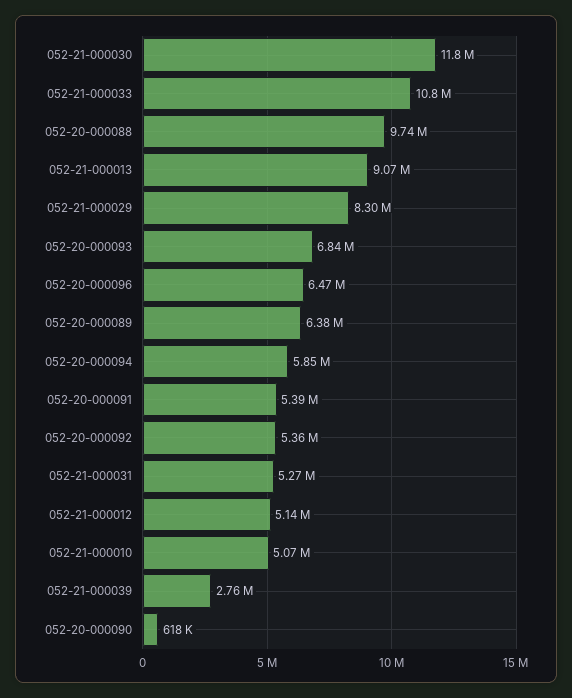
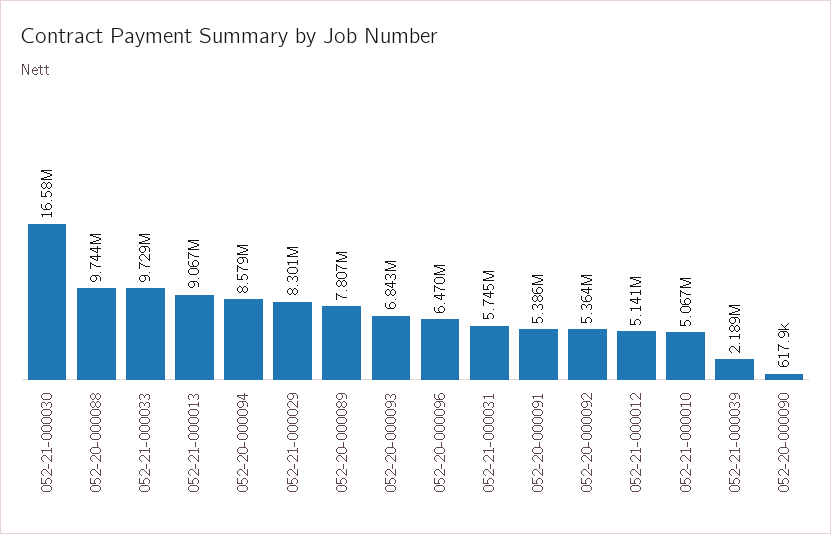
052-21-000030: 11800000 -> 16580000
052-21-000033: 10800000 -> 9729000
052-20-000089: 6380000 -> 7807000
052-20-000094: 5850000 -> 8579000
052-21-000031: 5270000 -> 5745000
052-21-000039: 2760000 -> 2189000

